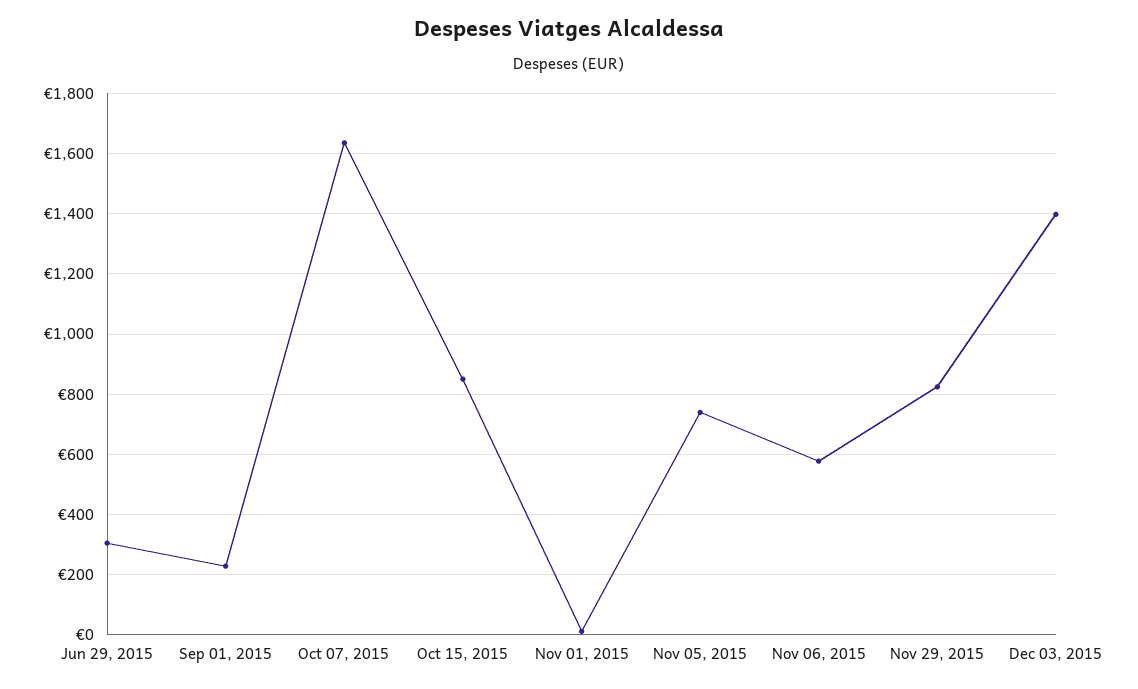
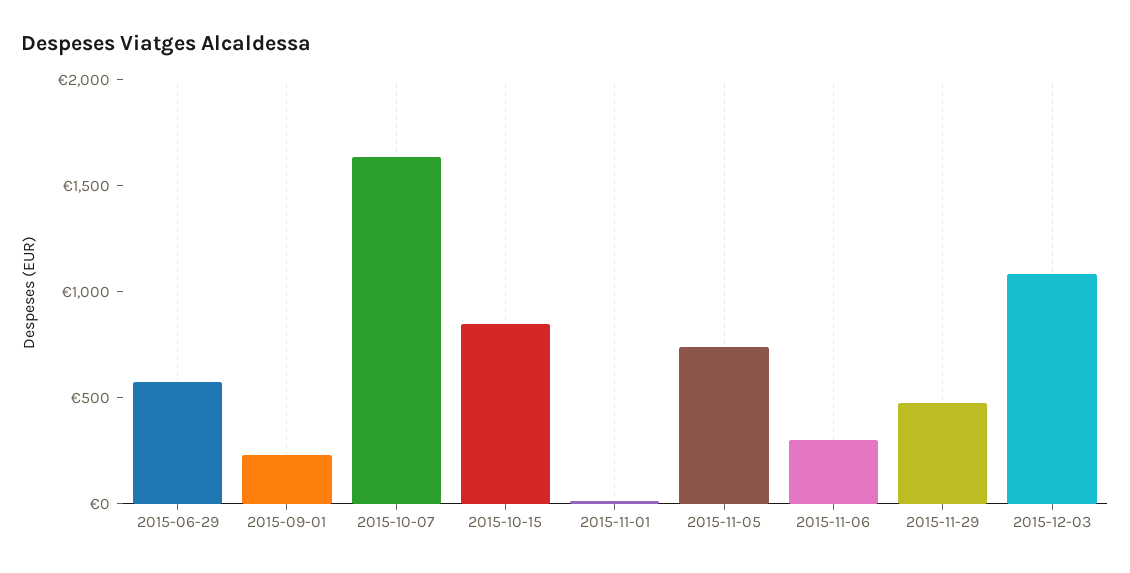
Jun 29, 2015: 300 -> 600
Nov 06, 2015: 580 -> 300
Nov 29, 2015: 820 -> 500
Dec 03, 2015: 1400 -> 1100

